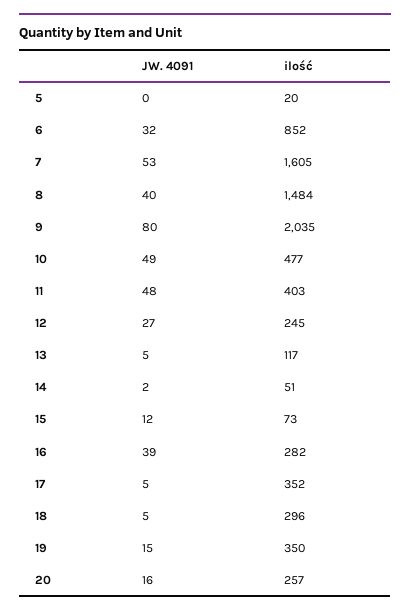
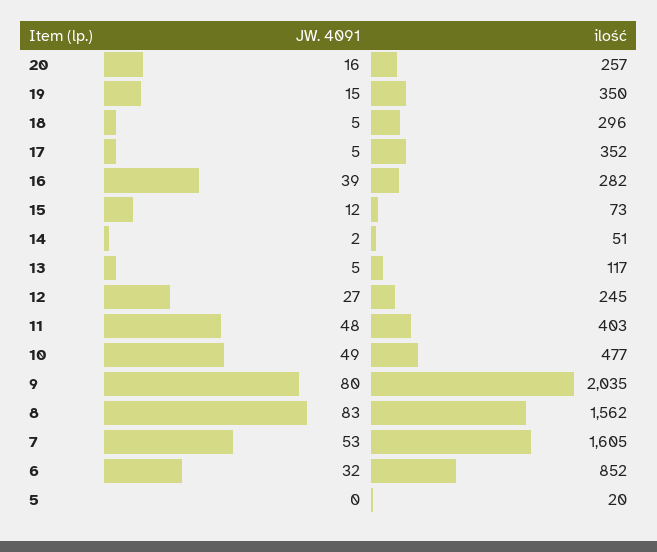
JW. 4091, 8: 40 -> 83
ilość, 8: 1484 -> 1562

